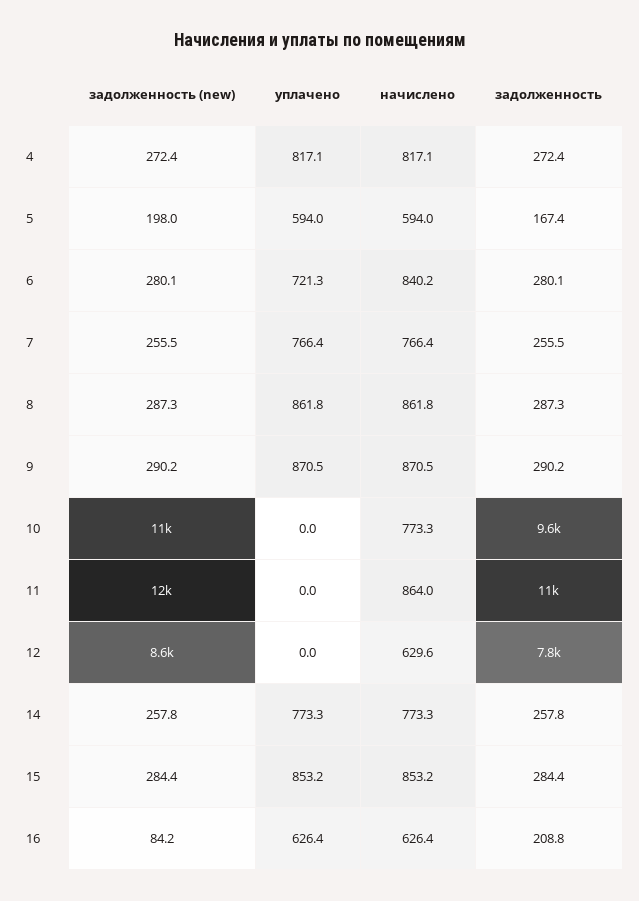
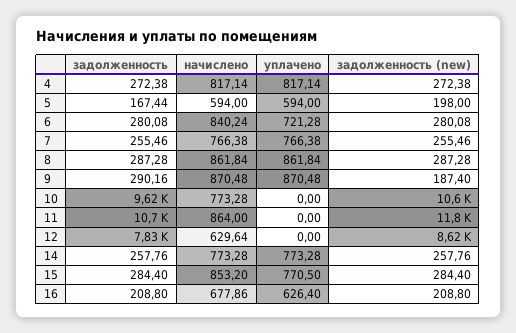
задолженность (new), 9: 290.2 -> 187.4
уплачено, 15: 853.2 -> 770.5
задолженность (new), 16: 84.2 -> 208.8
начислено, 16: 626.4 -> 677.86

